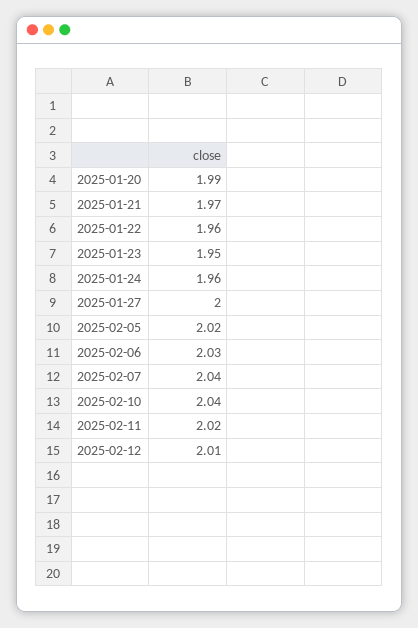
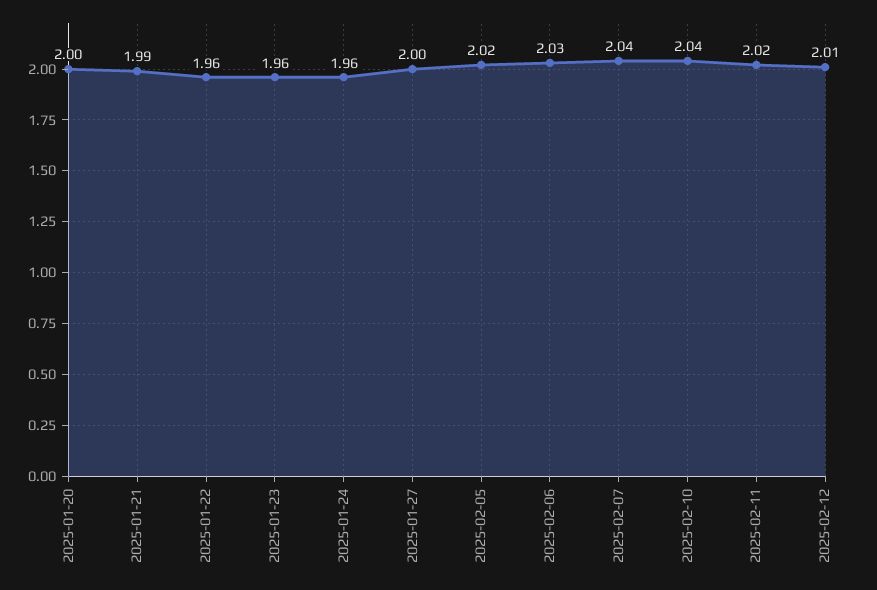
2025-01-20: 1.99 -> 2
2025-01-21: 1.97 -> 1.99
2025-01-23: 1.95 -> 1.96

